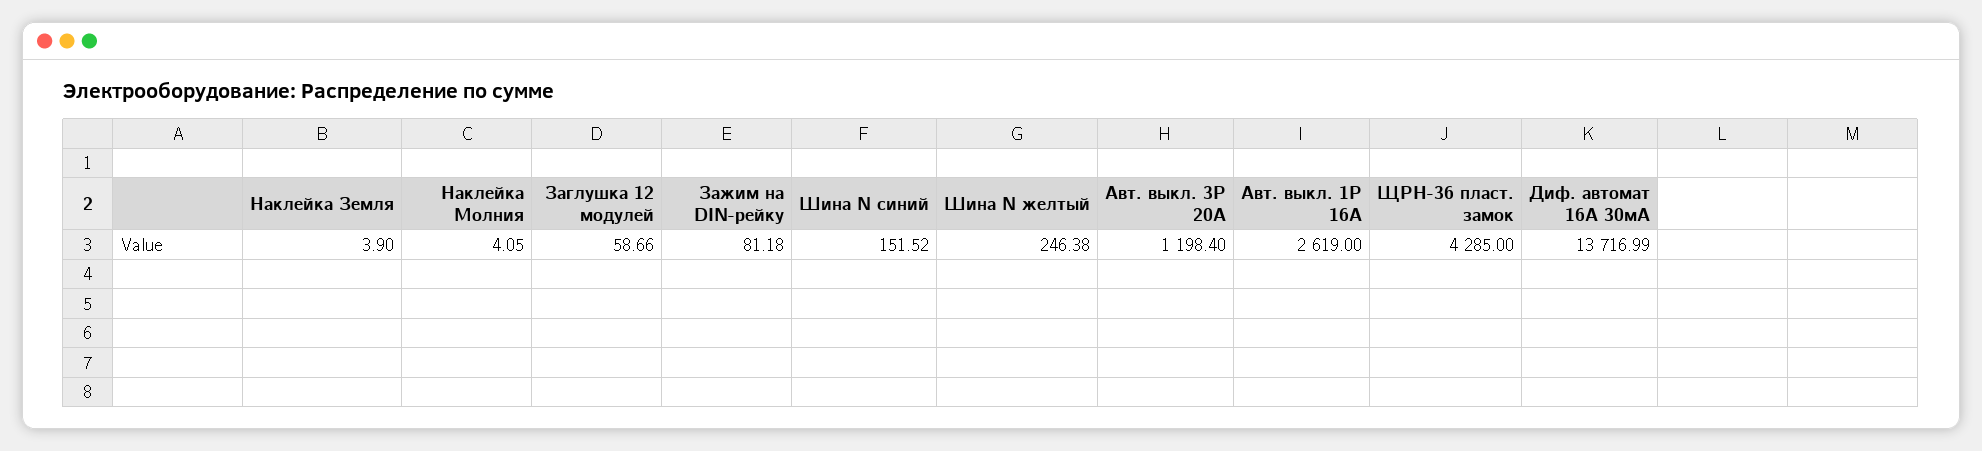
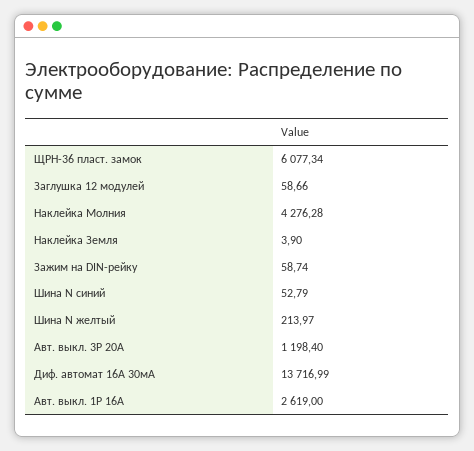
Наклейка Молния: 4.05 -> 4276.28
Зажим на DIN-рейку: 81.18 -> 58.74
Шина N синий: 151.52 -> 52.79
Шина N желтый: 246.38 -> 213.97
ЩРН-36 пласт. замок: 4285 -> 6077.34

